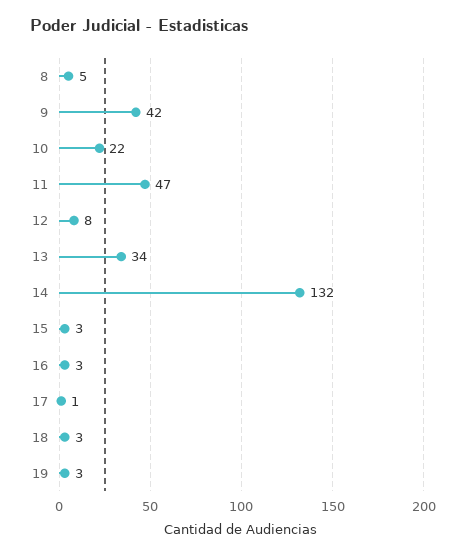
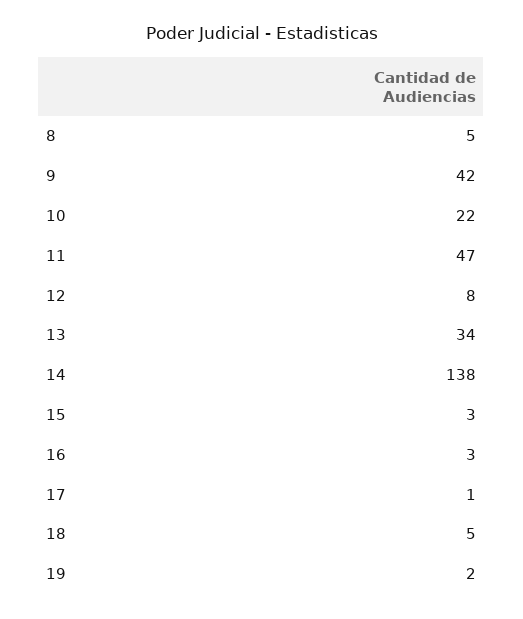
14: 132 -> 138
18: 3 -> 5
19: 3 -> 2

